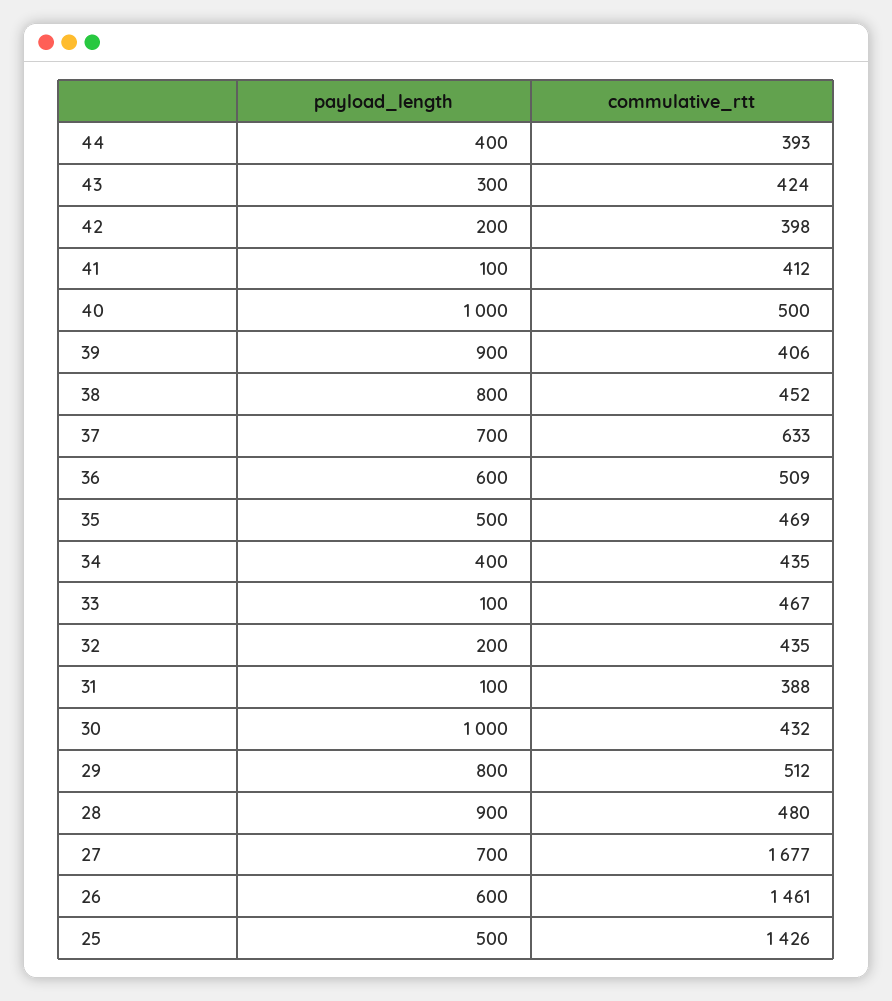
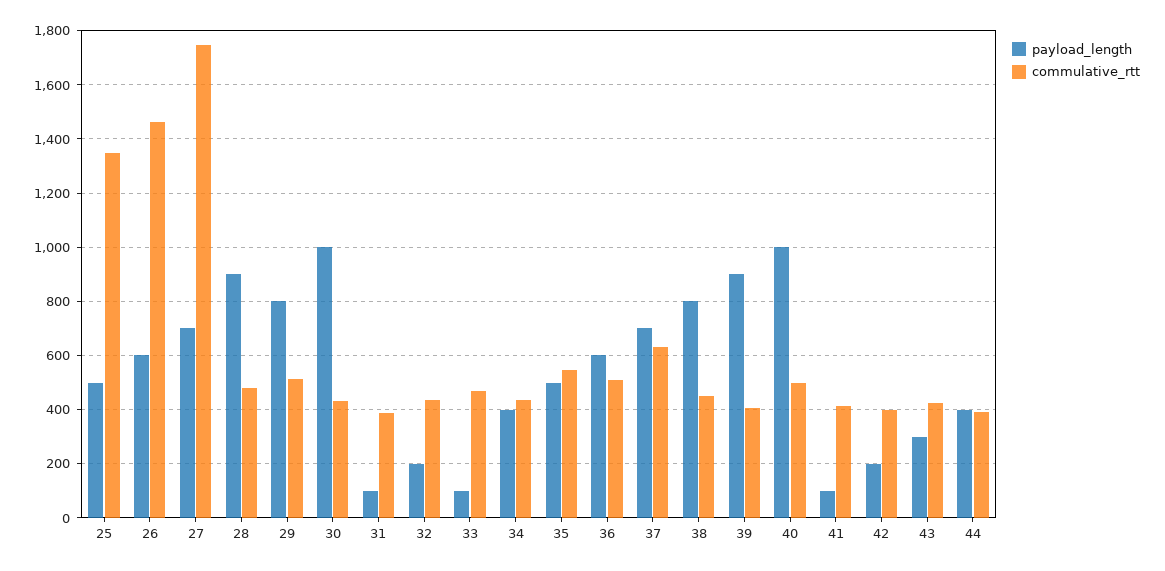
commulative_rtt, 35: 469 -> 550
commulative_rtt, 27: 1677 -> 1750
commulative_rtt, 25: 1426 -> 1350

